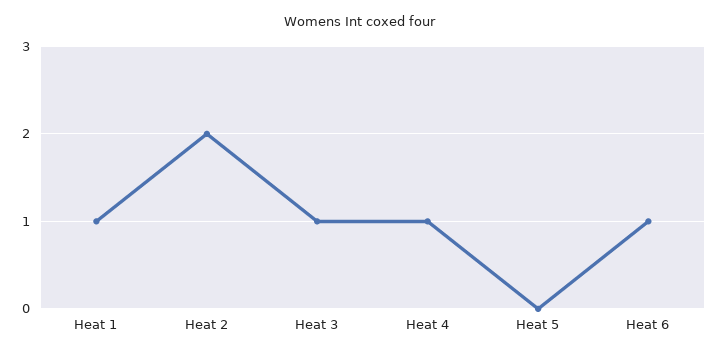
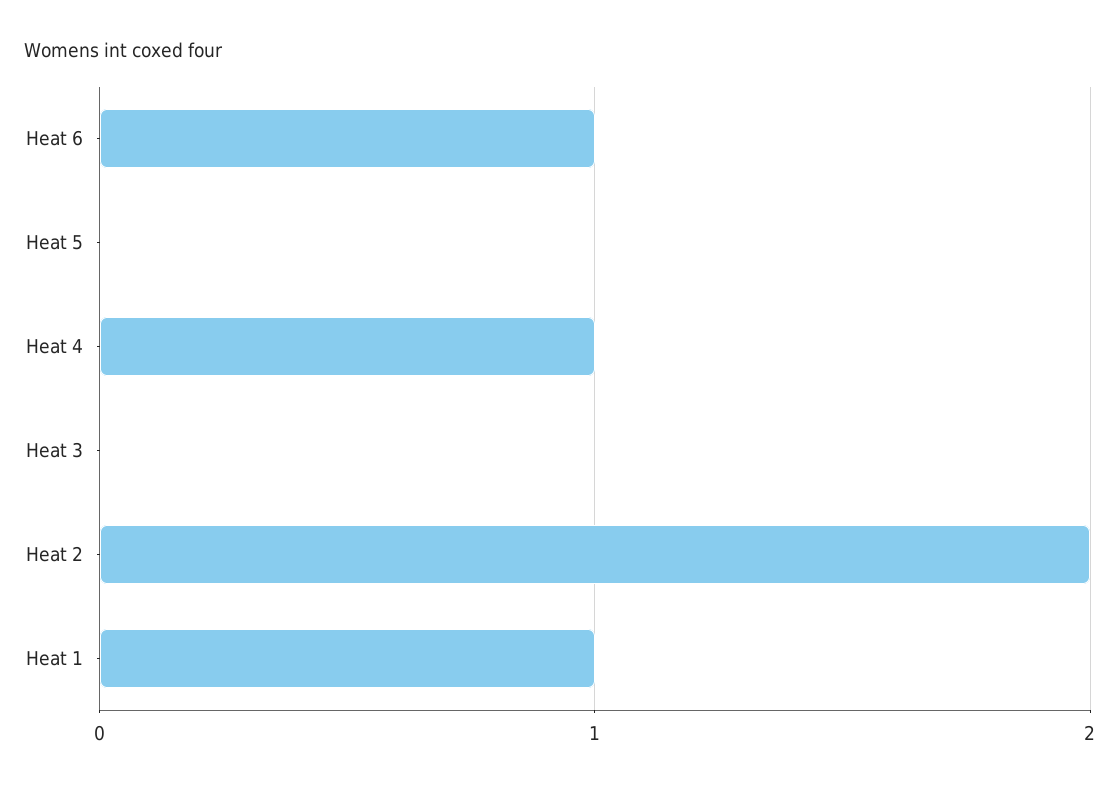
Heat 3: 1 -> 0

